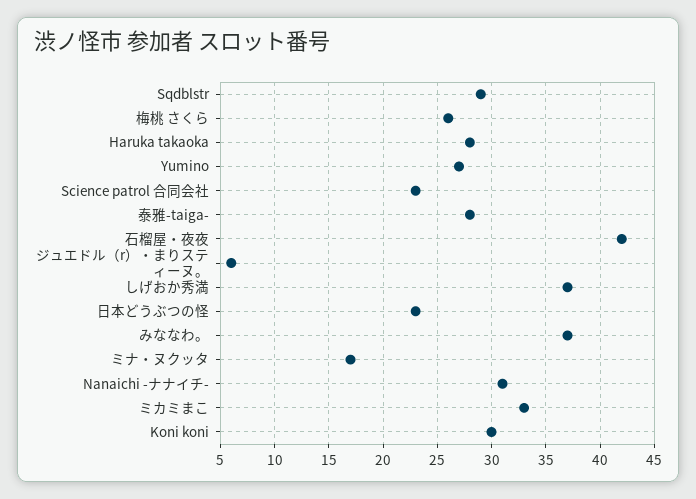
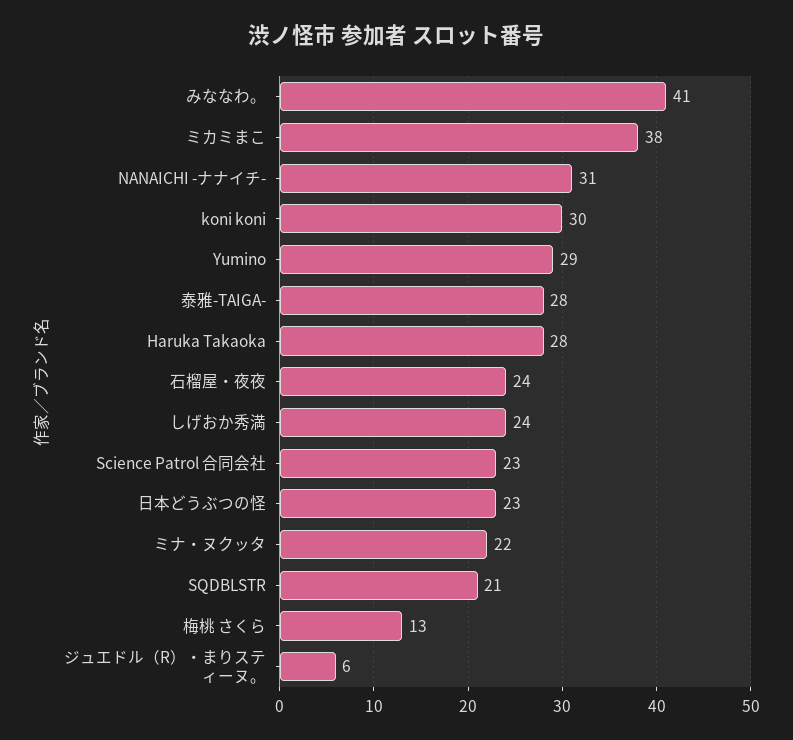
Sqdblstr: 29 -> 21
梅桃 さくら: 26 -> 13
Yumino: 27 -> 29
石榴屋・夜夜: 42 -> 24
しげおか秀満: 37 -> 24
みななわ。: 37 -> 41
ミナ・ヌクッタ: 17 -> 22
ミカミまこ: 33 -> 38

